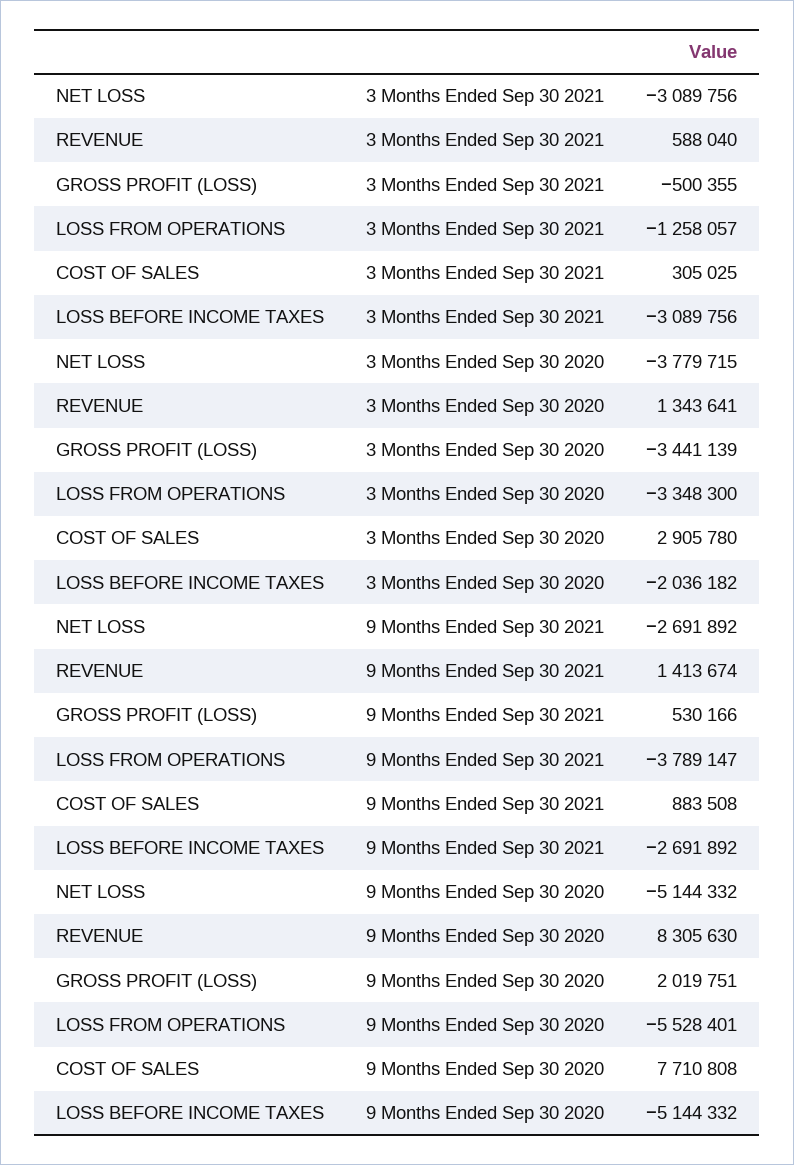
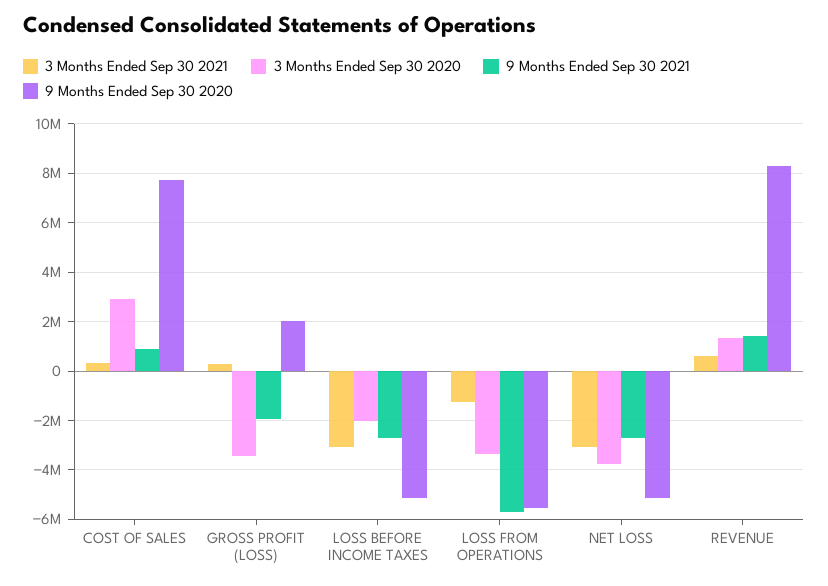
3 Months Ended Sep 30 2021, GROSS PROFIT (LOSS): -500355 -> 250000
9 Months Ended Sep 30 2021, GROSS PROFIT (LOSS): 530166 -> -2000000
9 Months Ended Sep 30 2021, LOSS FROM OPERATIONS: -3789147 -> -5750000

